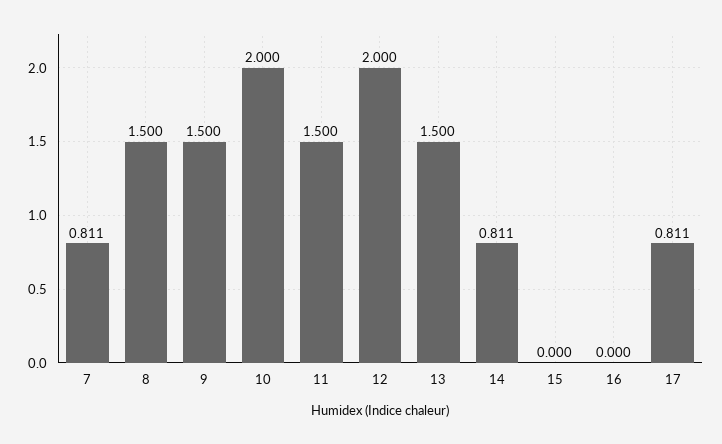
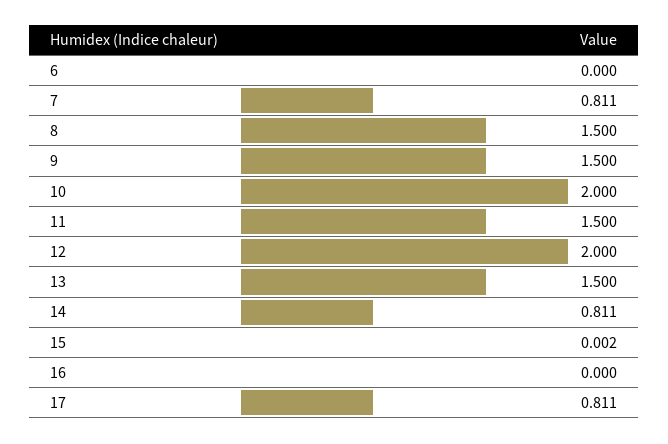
15: 0 -> 0.002
6: none -> 0

